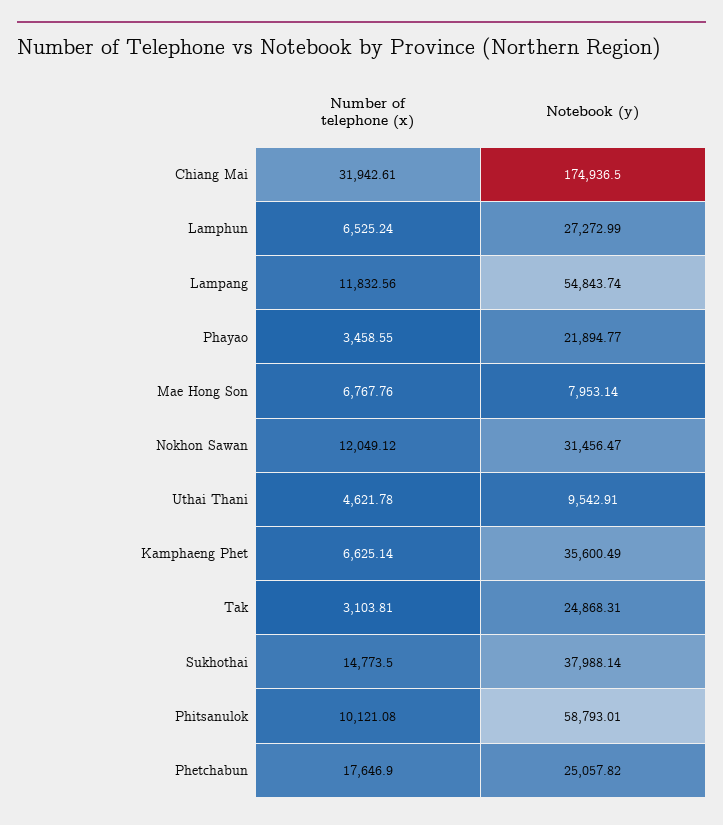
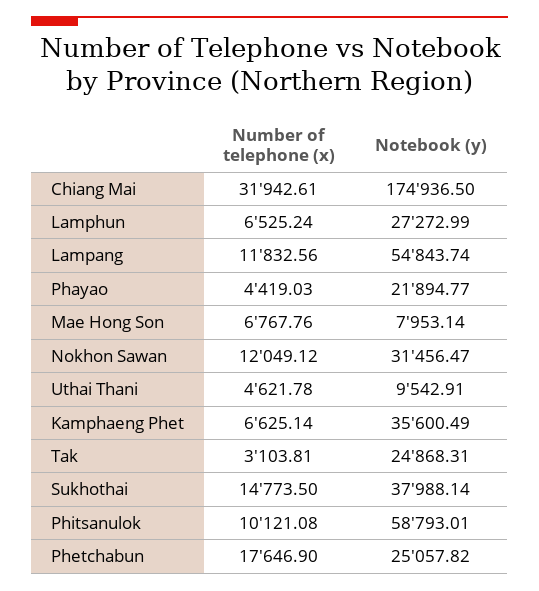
Number of telephone (x), Phayao: 3458.55 -> 4419.03

